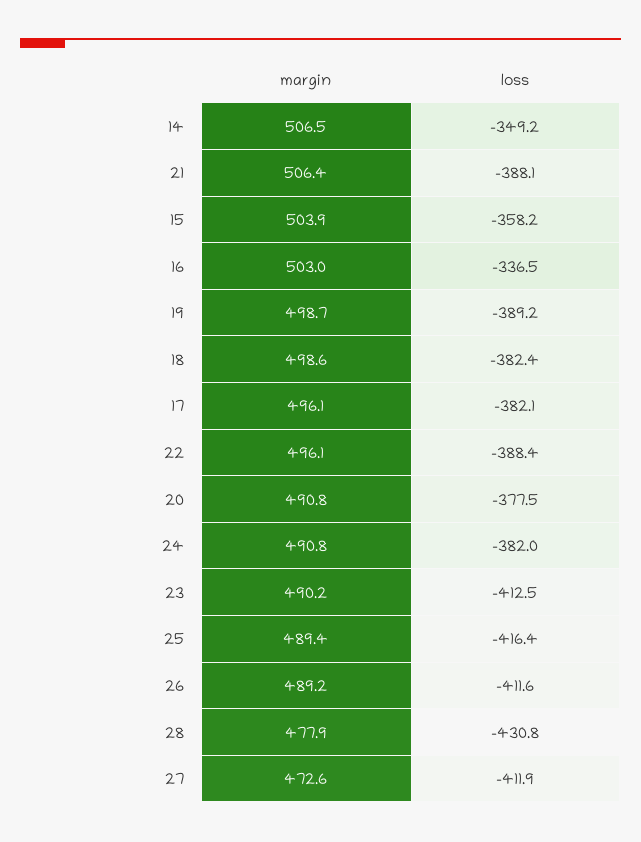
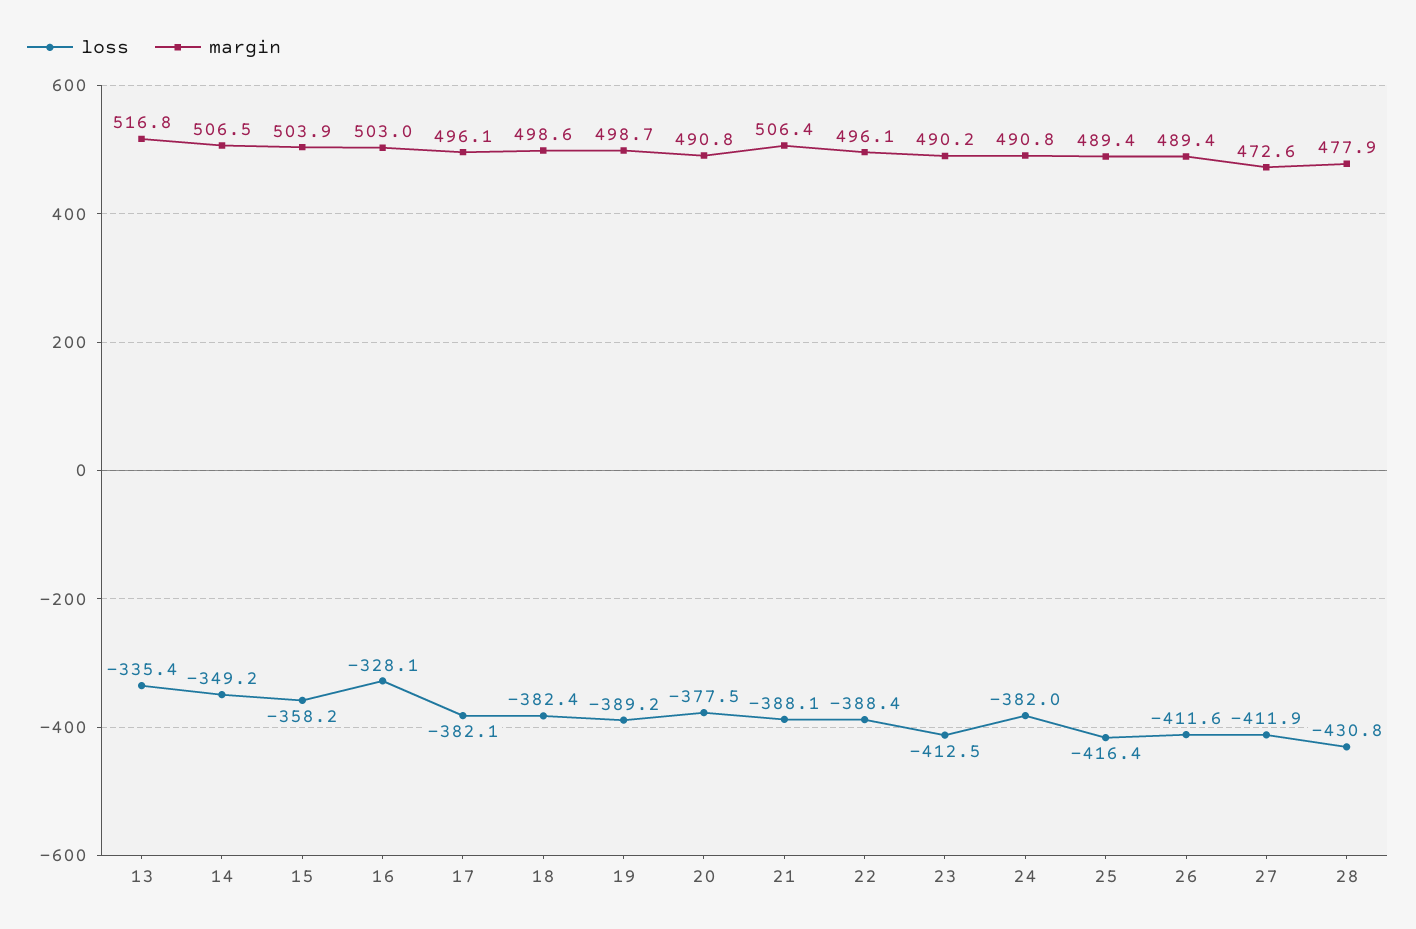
loss, 16: -336.5 -> -328.1
margin, 26: 489.2 -> 489.4
loss, 13: none -> -335.4
margin, 13: none -> 516.8

